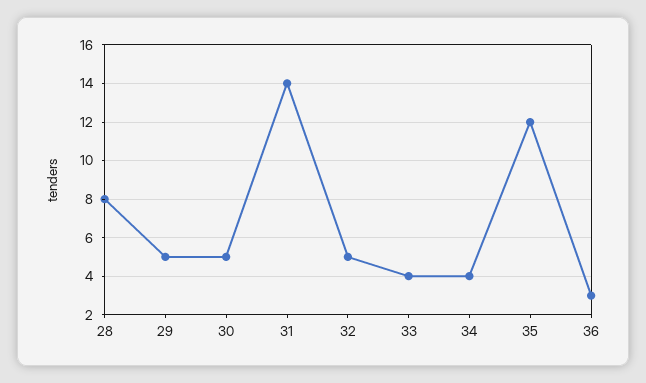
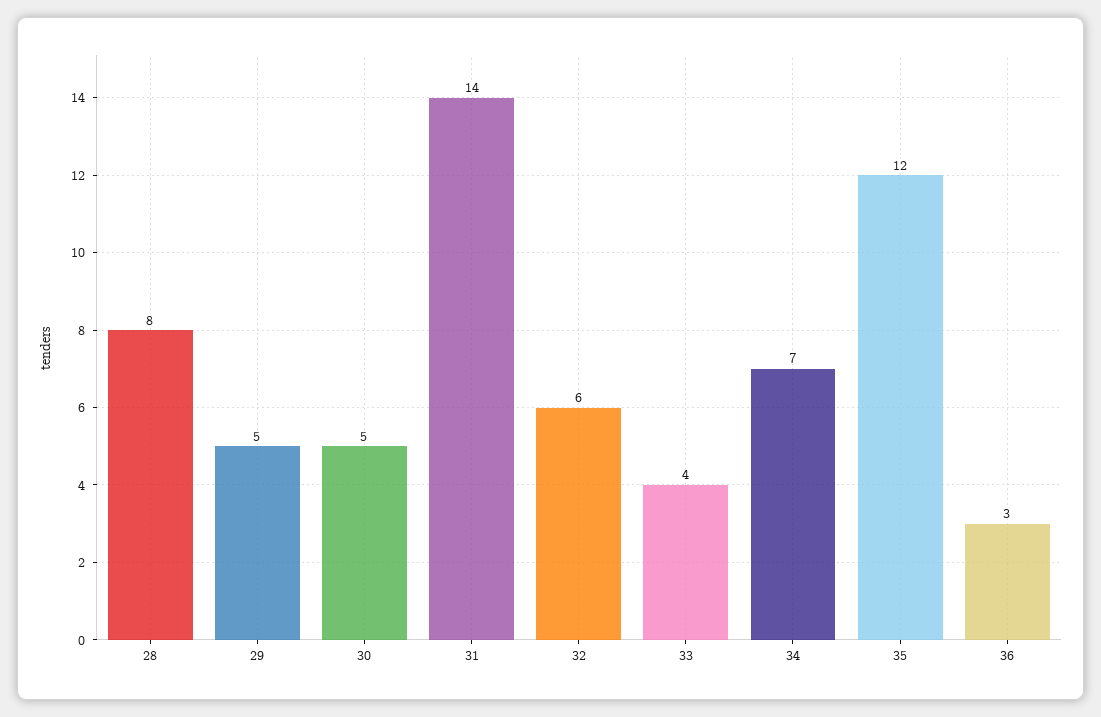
32: 5 -> 6
34: 4 -> 7

